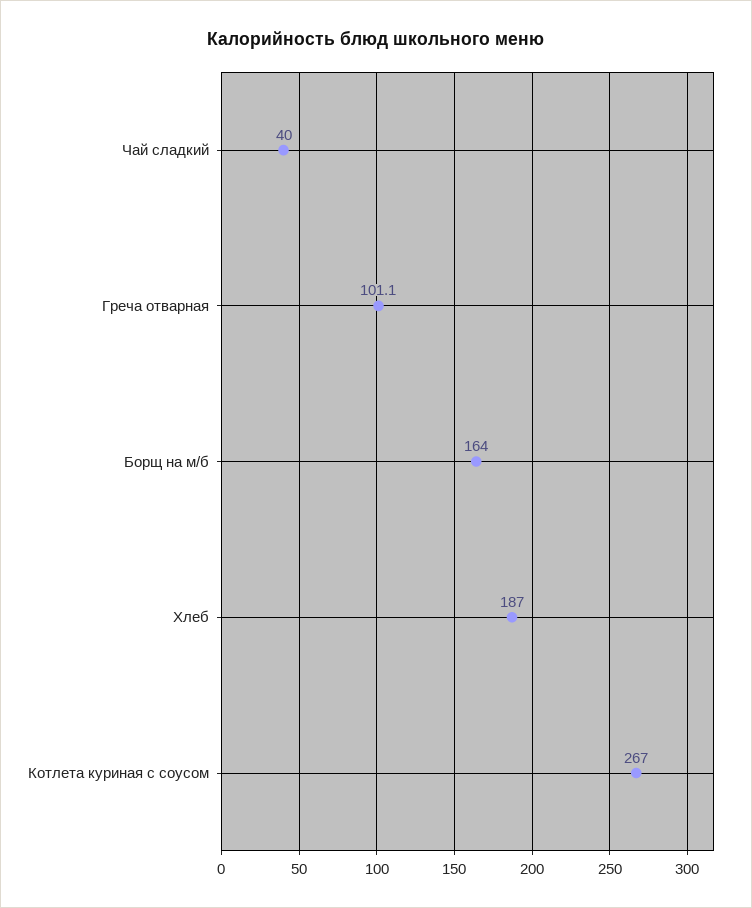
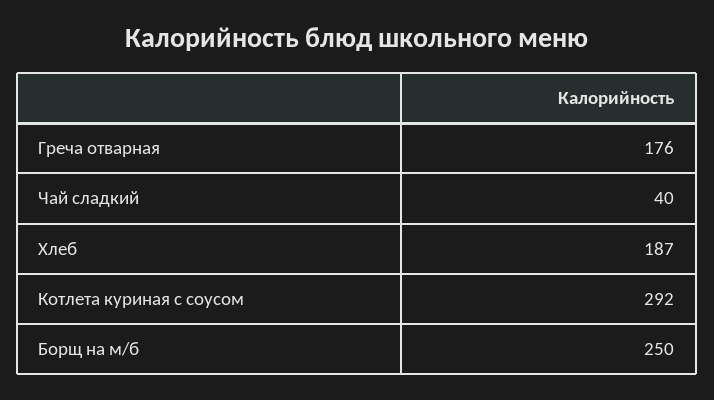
Греча отварная: 101.1 -> 176
Борщ на м/б: 164 -> 250
Котлета куриная с соусом: 267 -> 292

